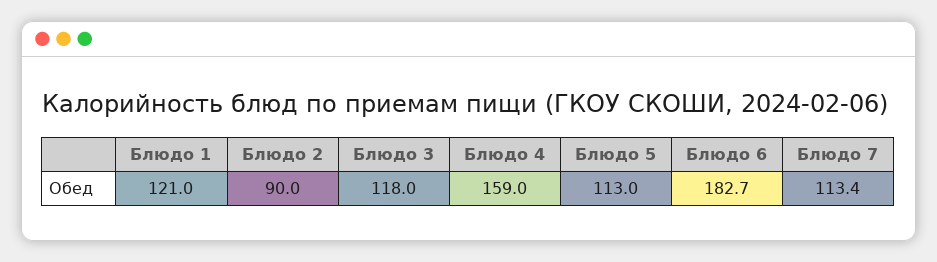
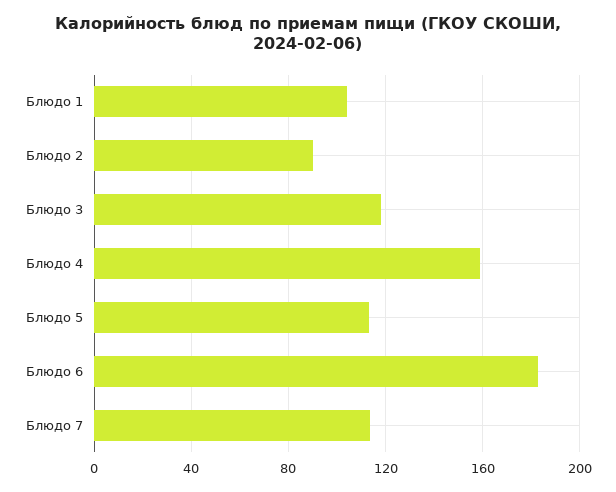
Блюдо 1: 121 -> 105

